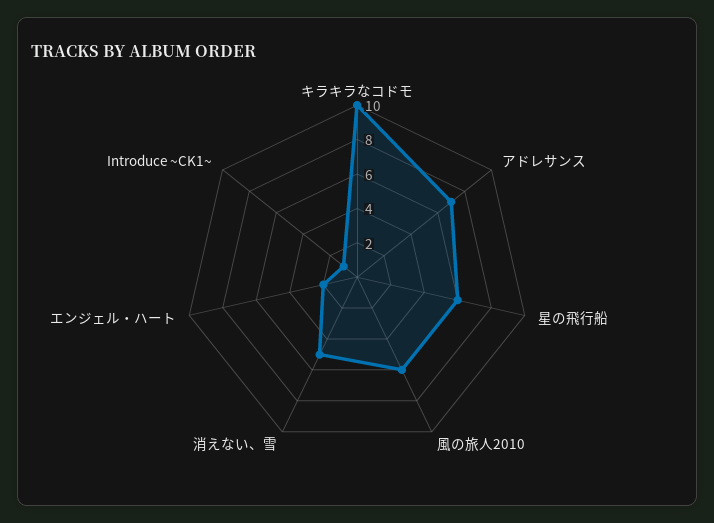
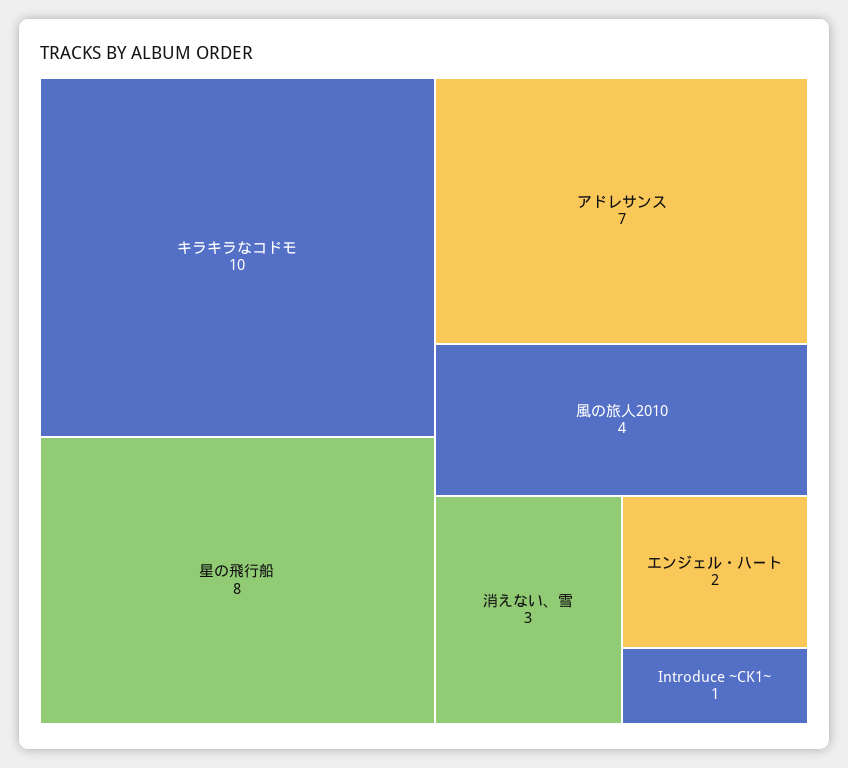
星の飛行船: 6 -> 8
風の旅人2010: 6 -> 4
消えない、雪: 5 -> 3

